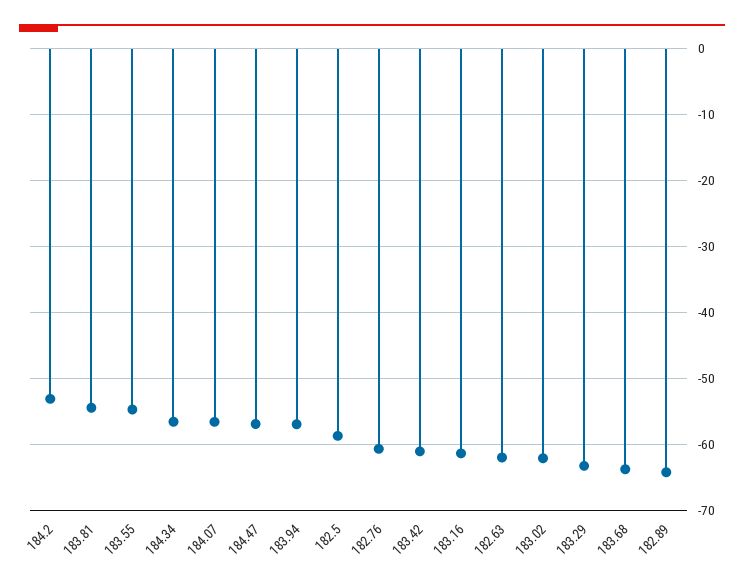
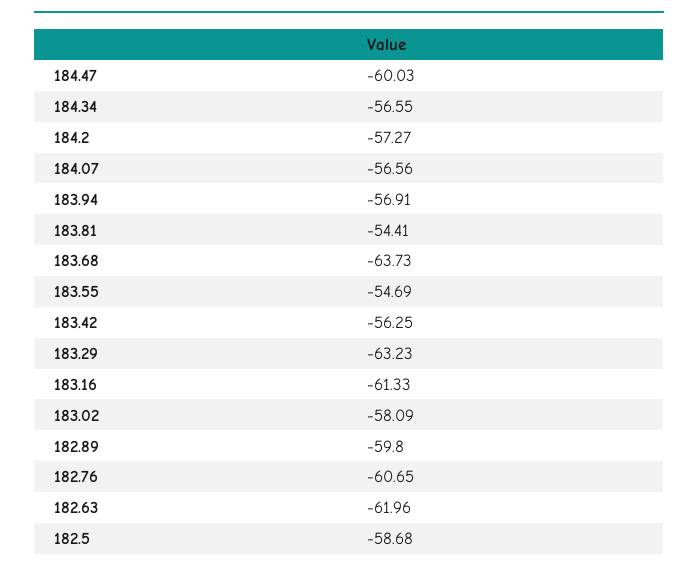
184.2: -53 -> -57.27
184.47: -57 -> -60.03
183.42: -61 -> -56.25
183.02: -62 -> -58.09
182.89: -64 -> -59.8

